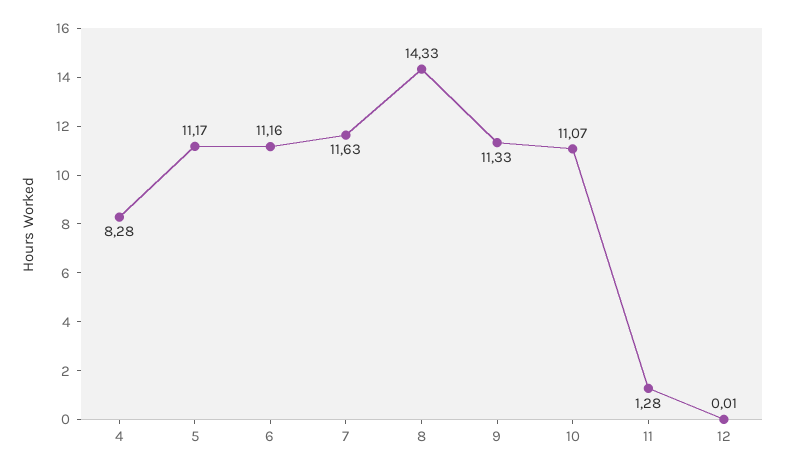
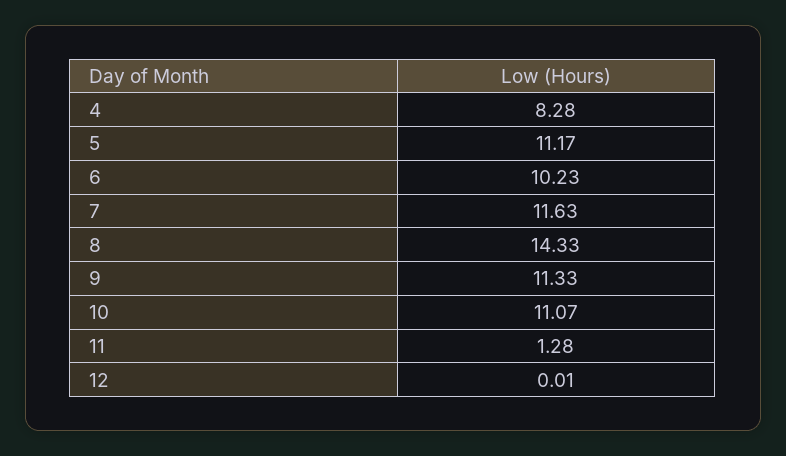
6: 11.16 -> 10.23

